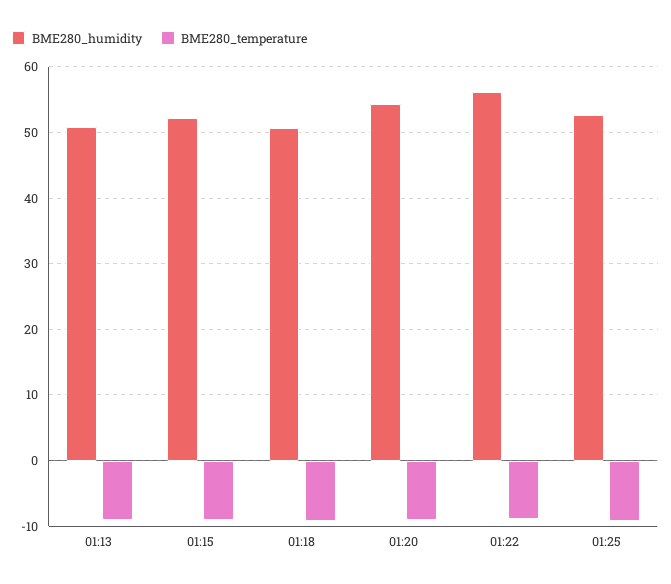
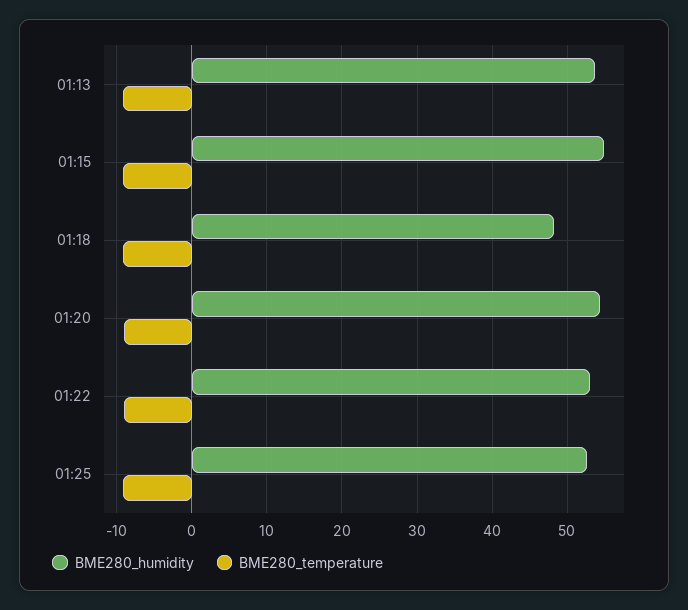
BME280_humidity, 01:13: 51 -> 54
BME280_humidity, 01:15: 52 -> 55
BME280_humidity, 01:18: 51 -> 48
BME280_humidity, 01:22: 56 -> 53

